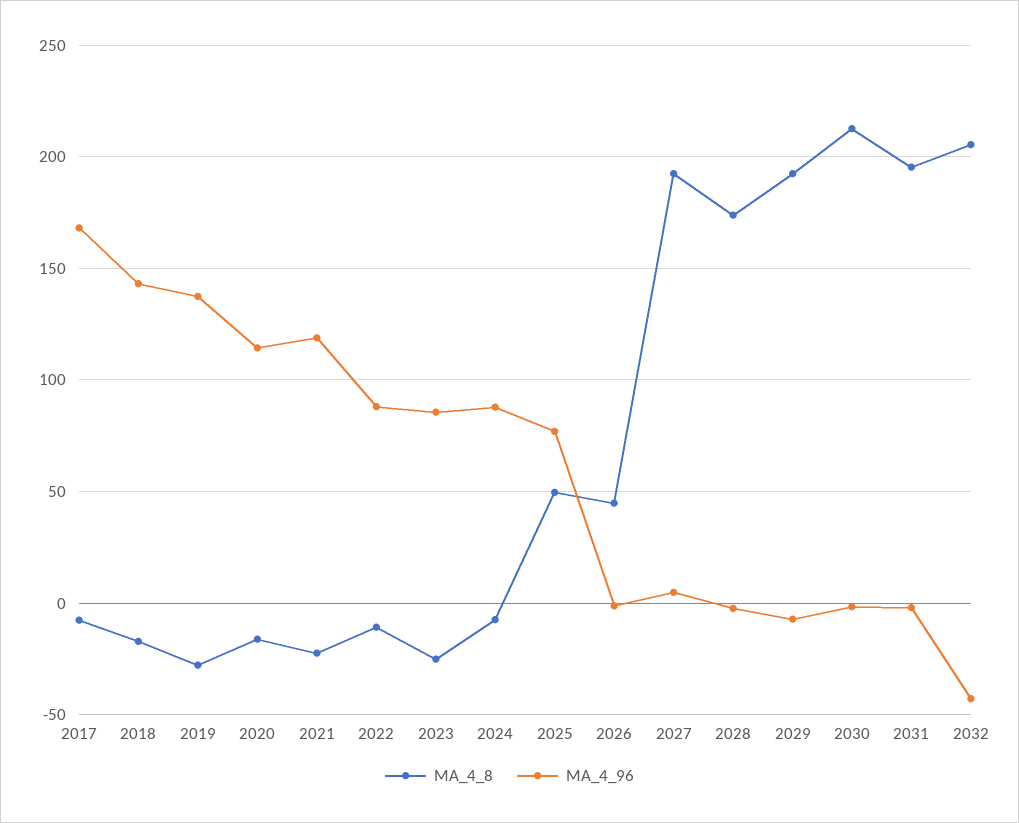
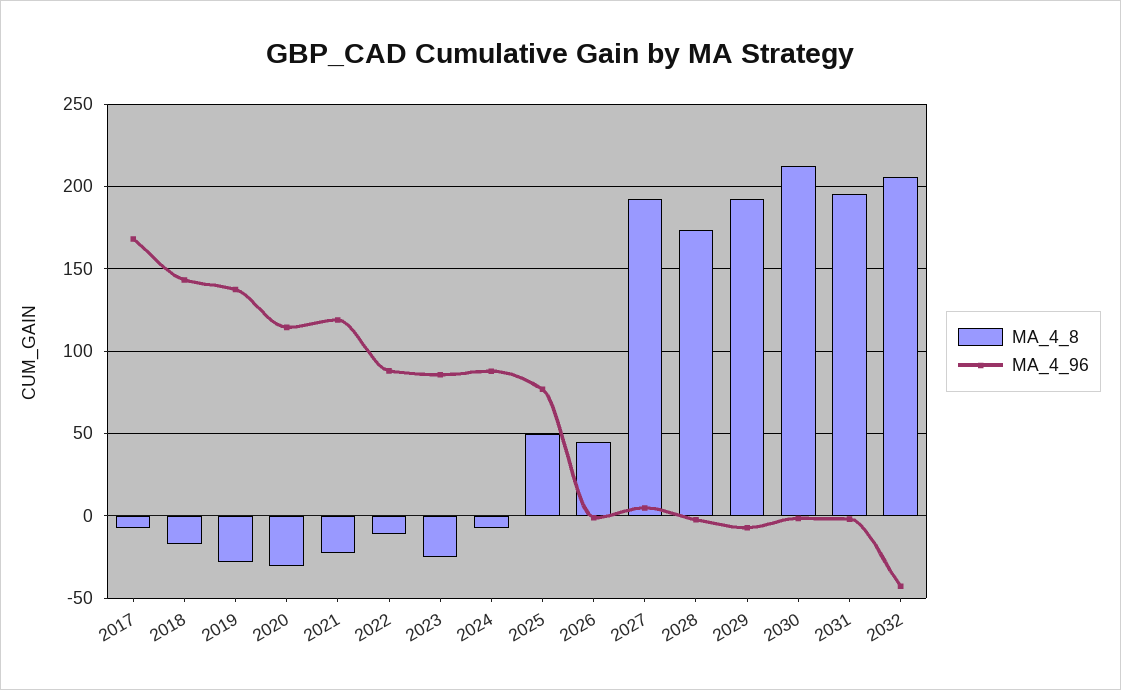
MA_4_8, 2020: -15 -> -30

